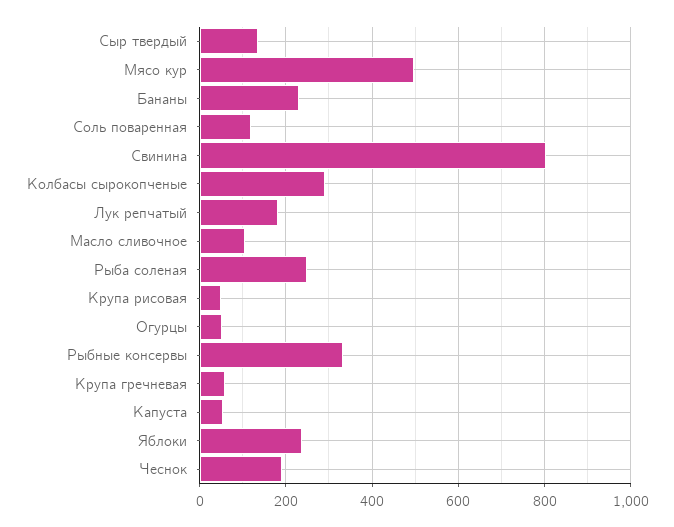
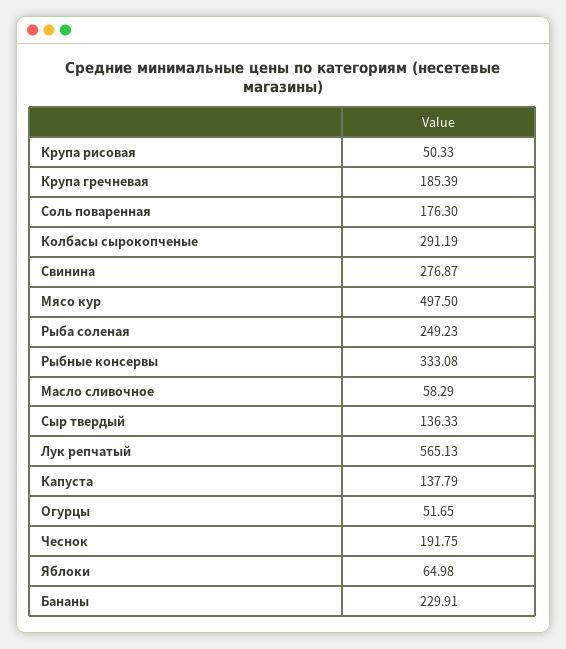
Соль поваренная: 120 -> 176.3
Свинина: 800 -> 276.87
Лук репчатый: 180 -> 565.13
Масло сливочное: 100 -> 58.29
Крупа гречневая: 60 -> 185.39
Капуста: 60 -> 137.79
Яблоки: 240 -> 64.98

